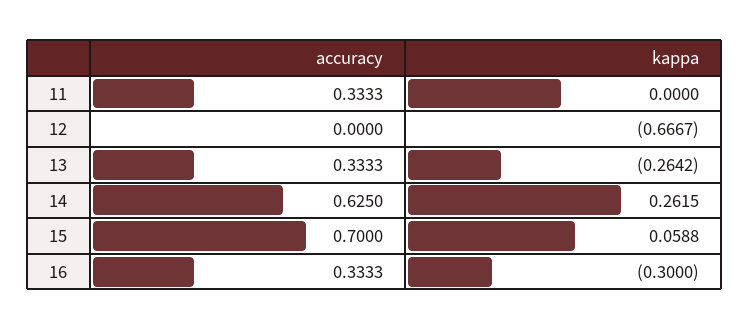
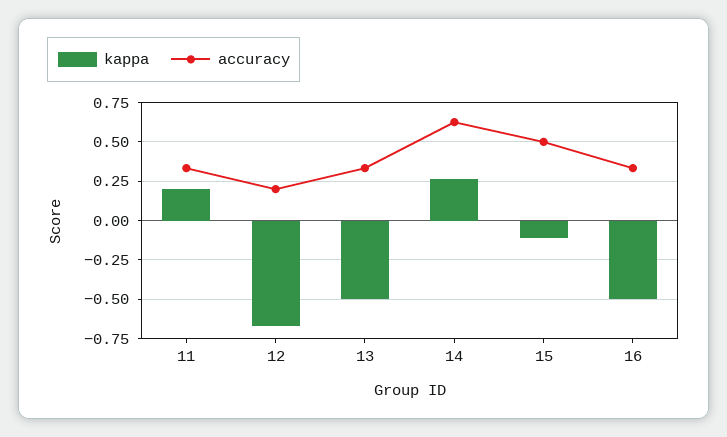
kappa, 11: 0 -> 0.2
accuracy, 12: 0 -> 0.2
kappa, 13: -0.2642 -> -0.5
accuracy, 15: 0.7 -> 0.5
kappa, 15: 0.0588 -> -0.1
kappa, 16: -0.3 -> -0.5

